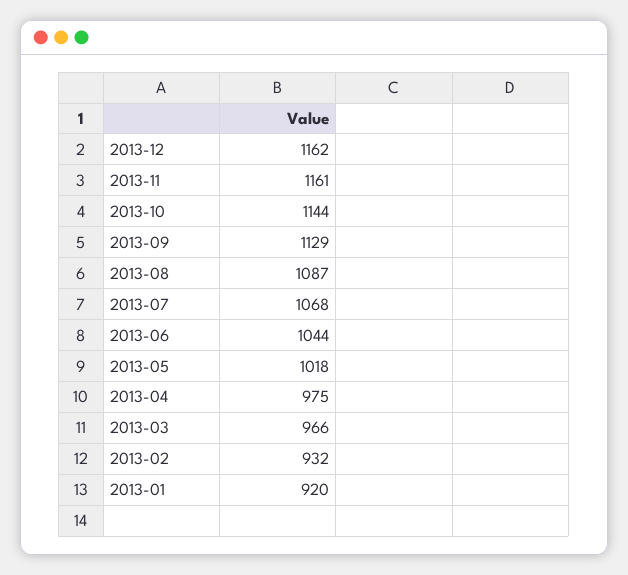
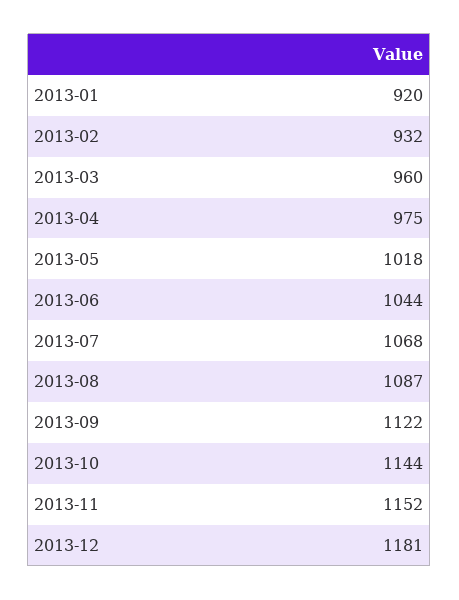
2013-12: 1162 -> 1181
2013-11: 1161 -> 1152
2013-09: 1129 -> 1122
2013-03: 966 -> 960

